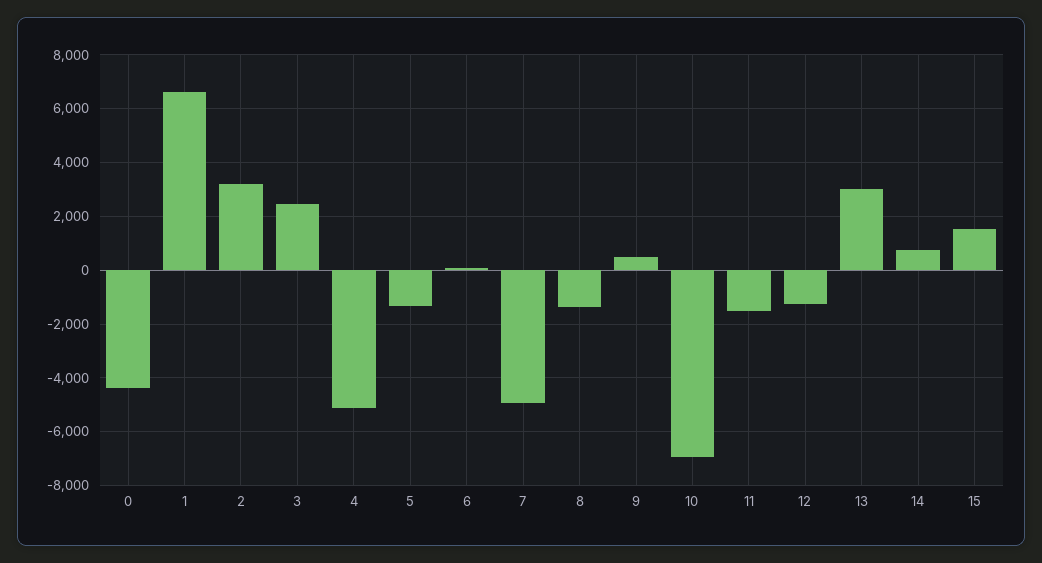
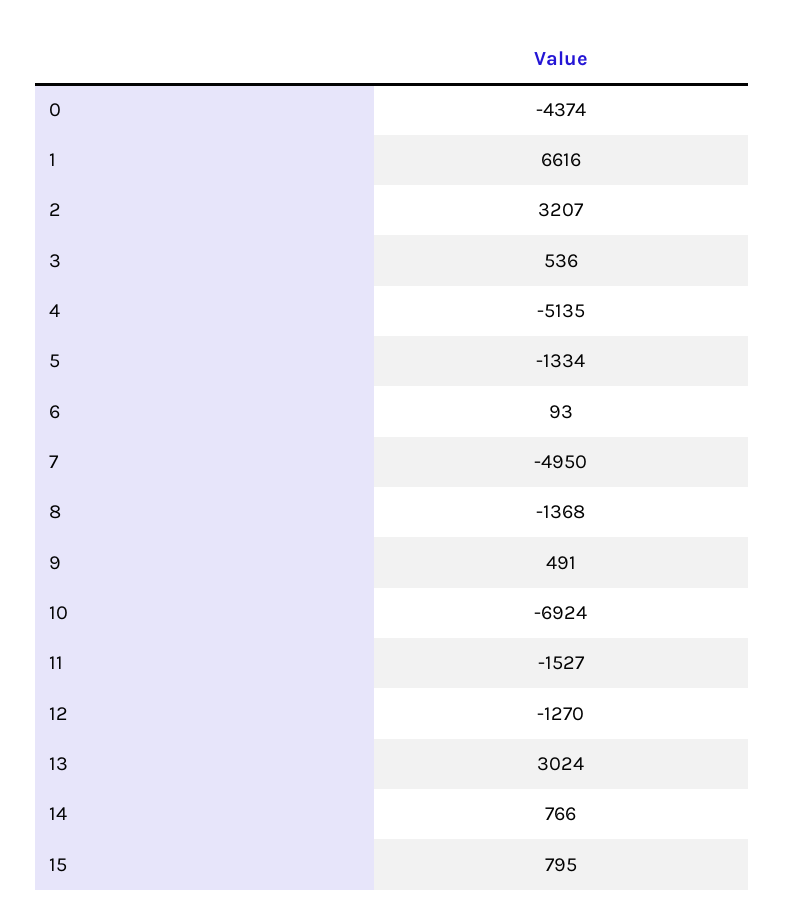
3: 2500 -> 536
15: 1500 -> 795

